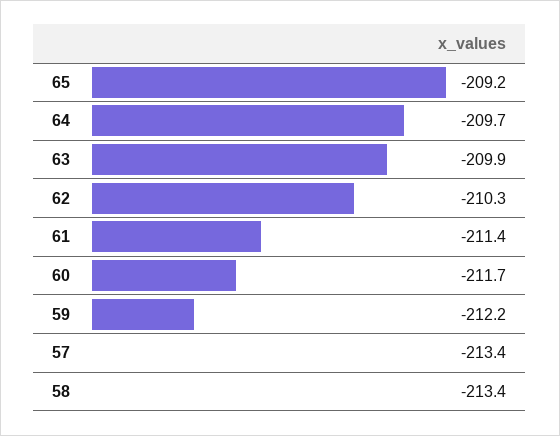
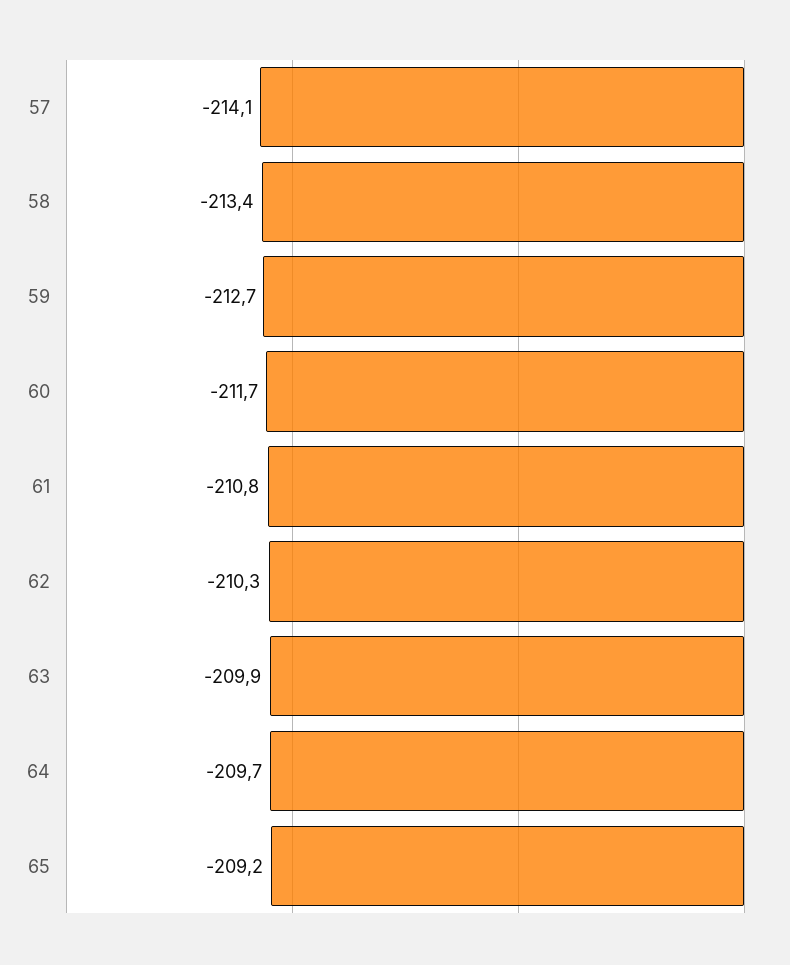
61: -211.4 -> -210.8
59: -212.2 -> -212.7
57: -213.4 -> -214.1

